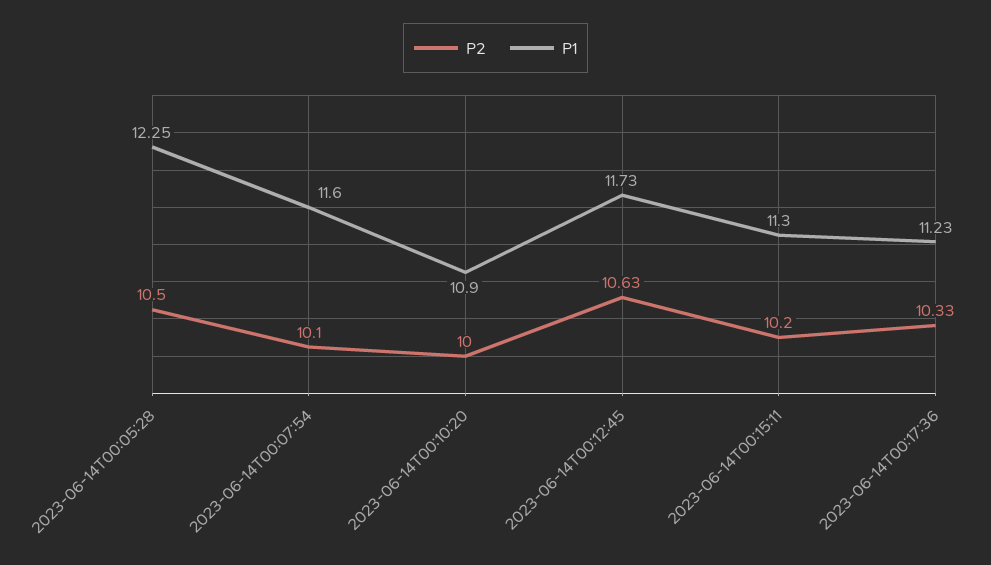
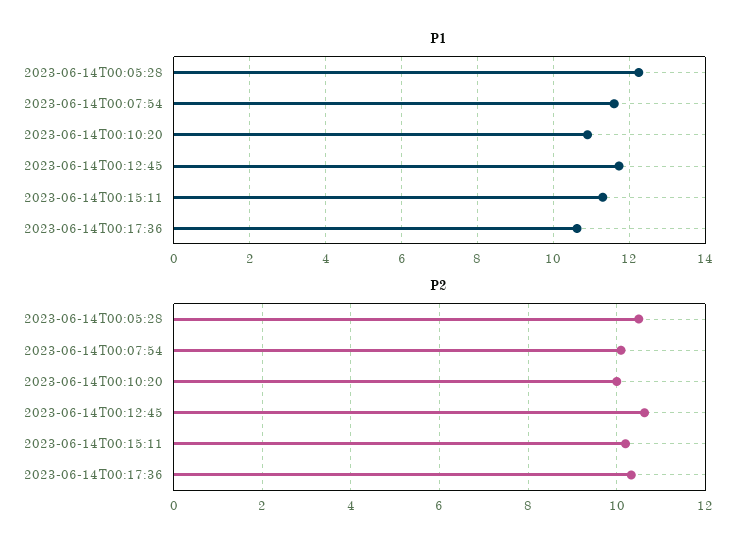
P1, 2023-06-14T00:17:36: 11.23 -> 10.6

